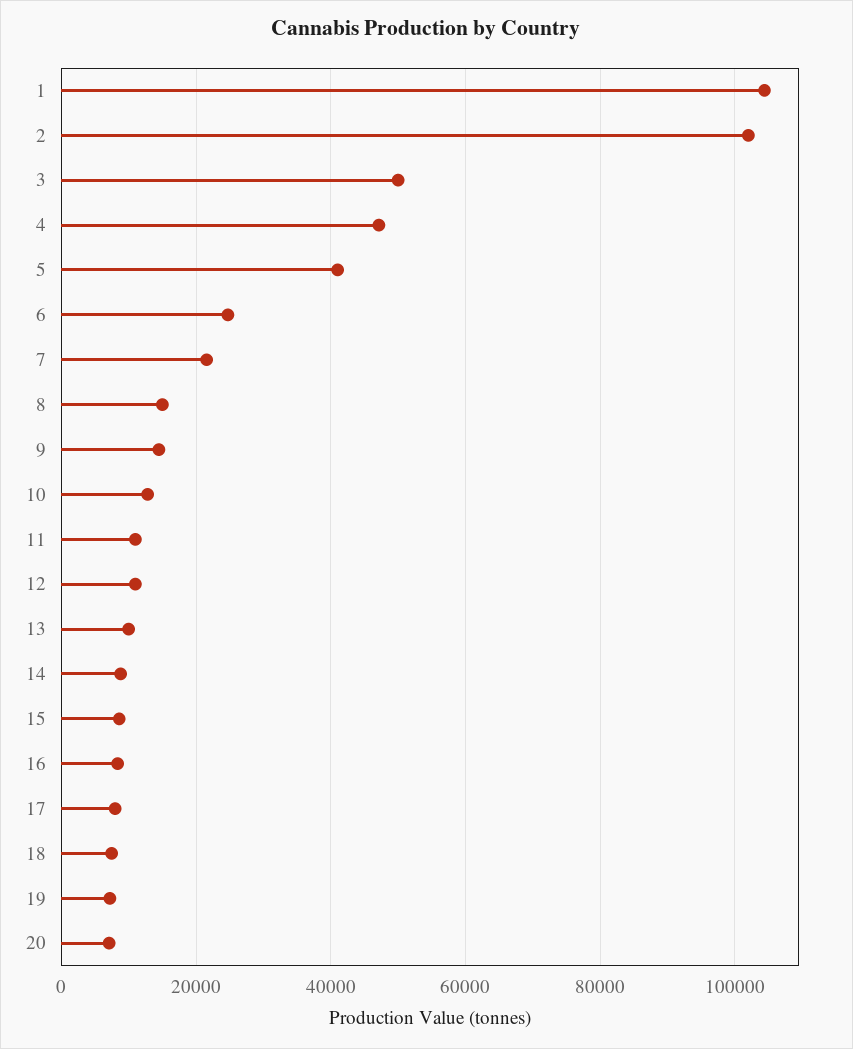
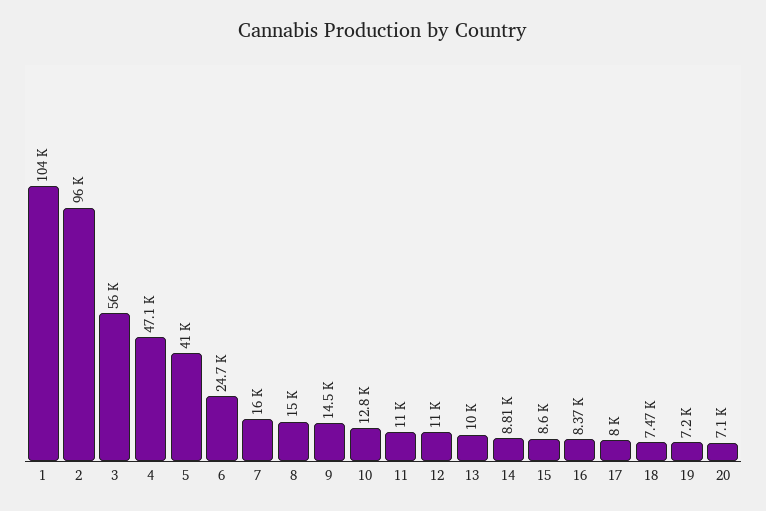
2: 102000 -> 96000
3: 50000 -> 56000
7: 22000 -> 16000

